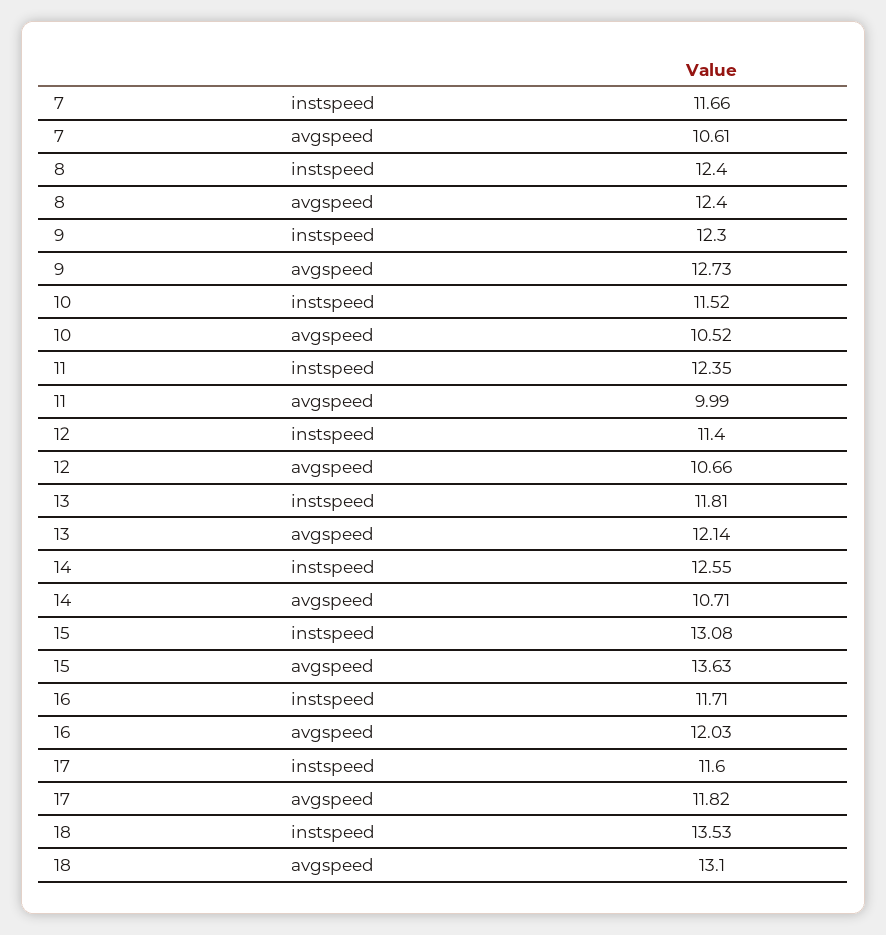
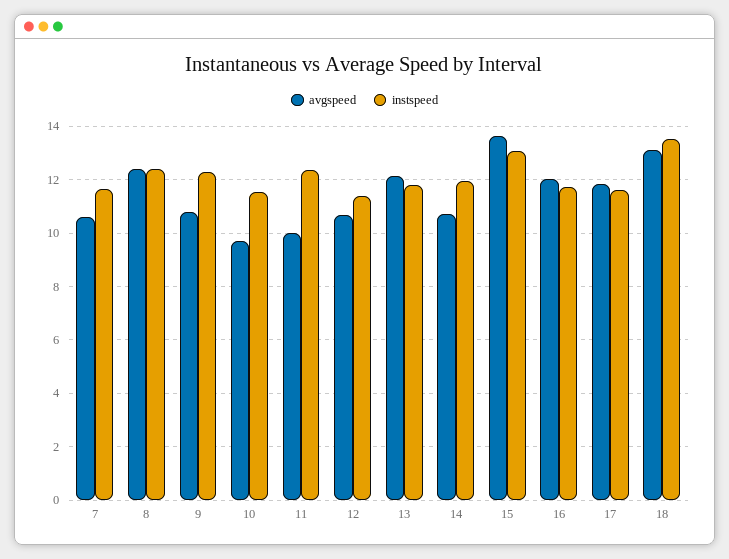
avgspeed, 9: 12.73 -> 10.75
avgspeed, 10: 10.52 -> 9.75
instspeed, 14: 12.55 -> 12

